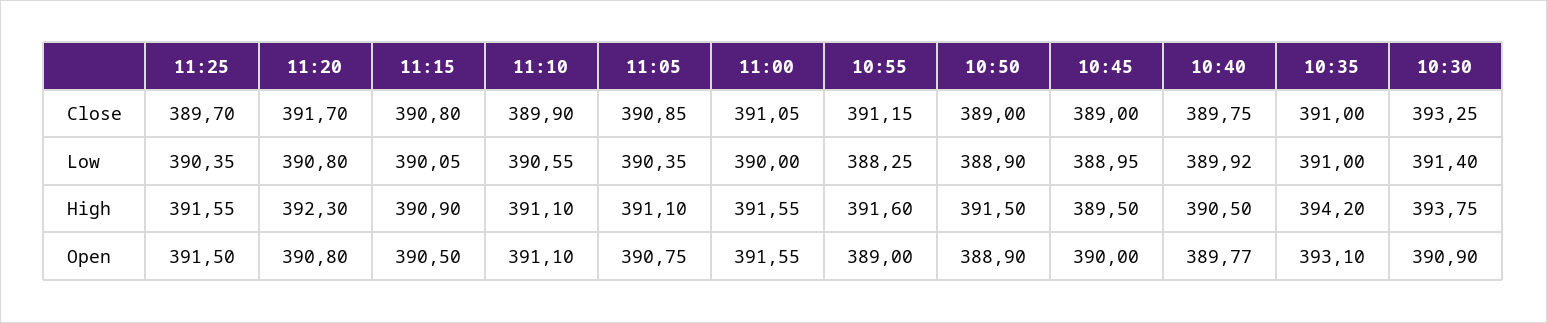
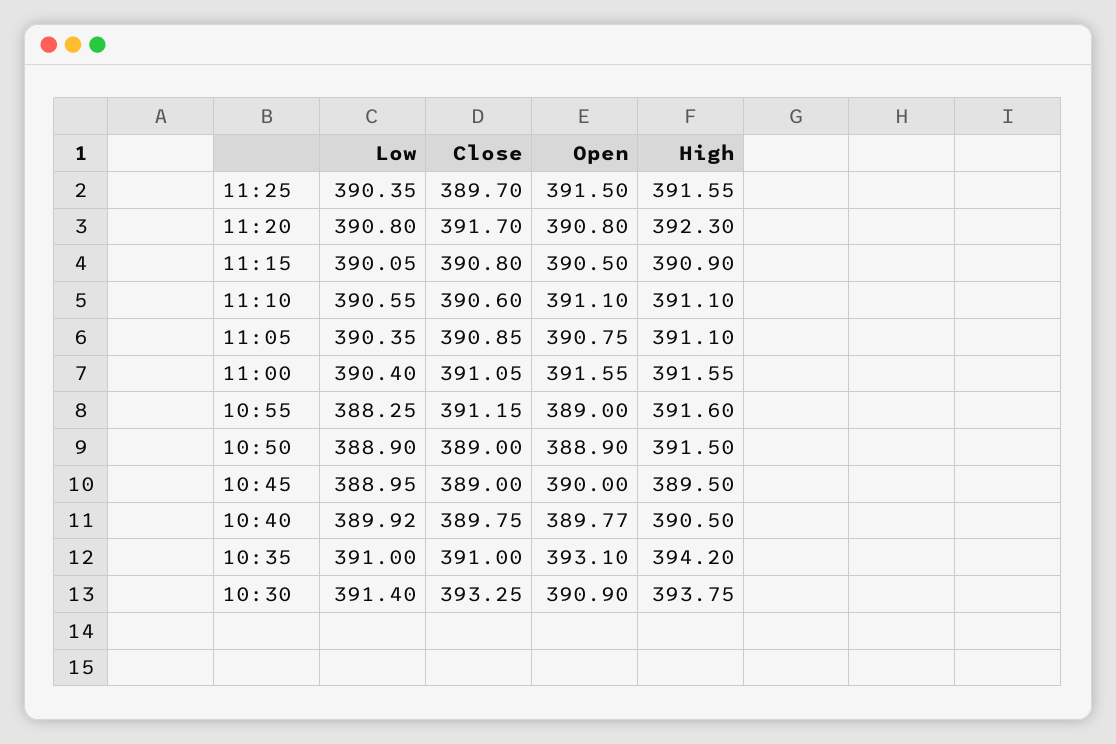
11:10, Close: 389.9 -> 390.6
11:00, Low: 390 -> 390.4

